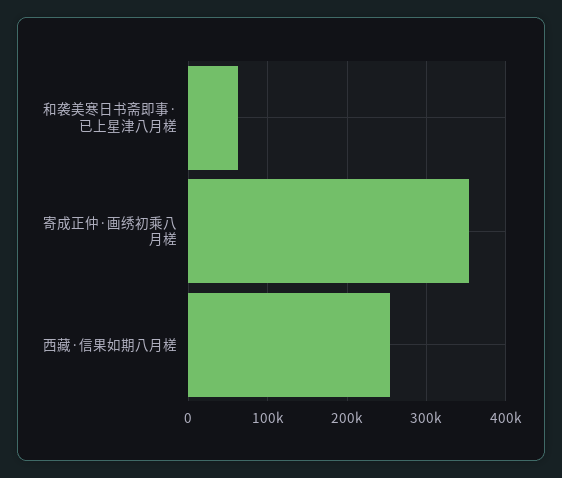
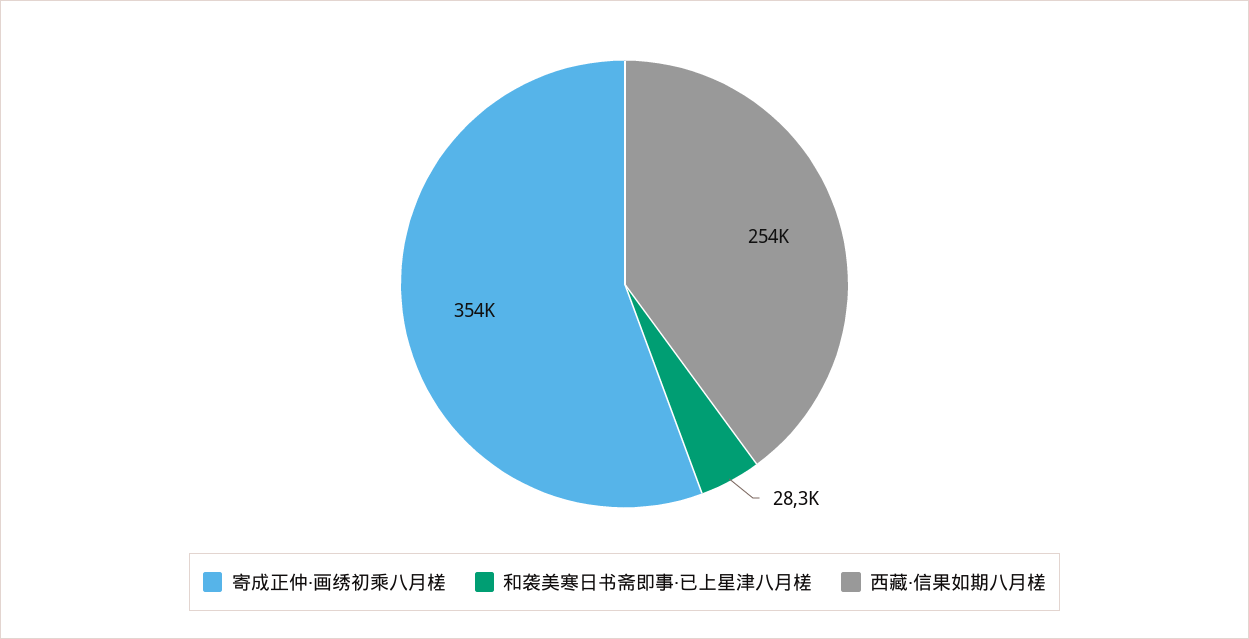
和袭美寒日书斋即事·已上星津八月槎: 60000 -> 28300

